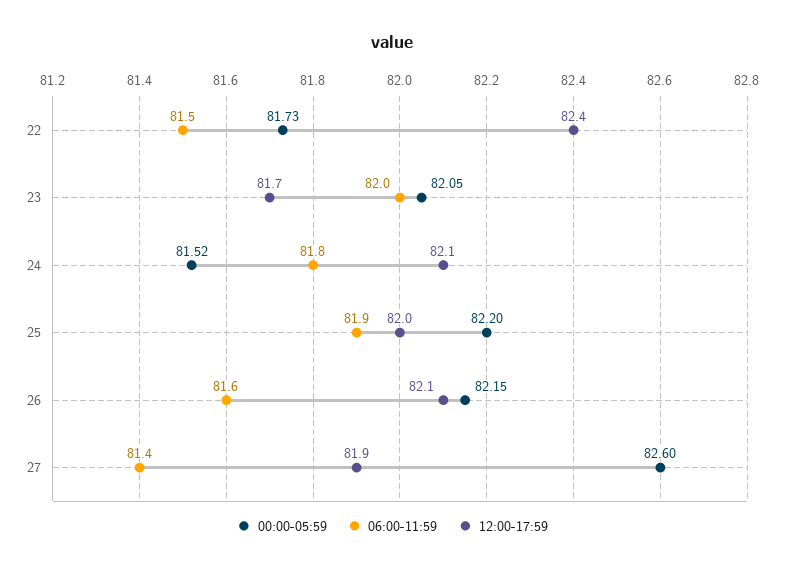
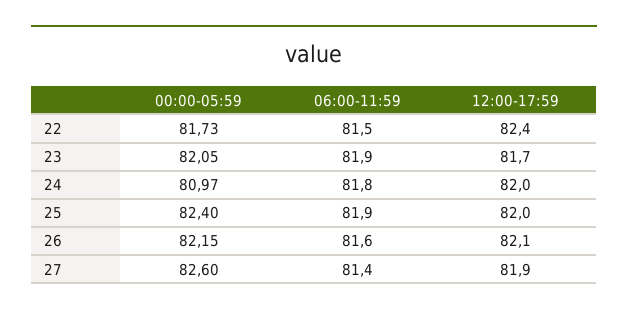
06:00-11:59, 23: 82 -> 81.9
00:00-05:59, 24: 81.52 -> 80.97
12:00-17:59, 24: 82.1 -> 82
00:00-05:59, 25: 82.2 -> 82.4

